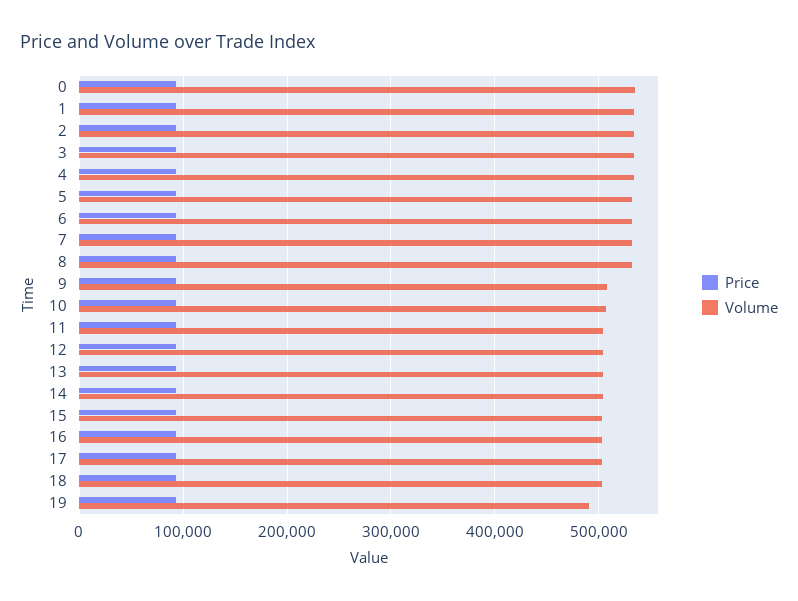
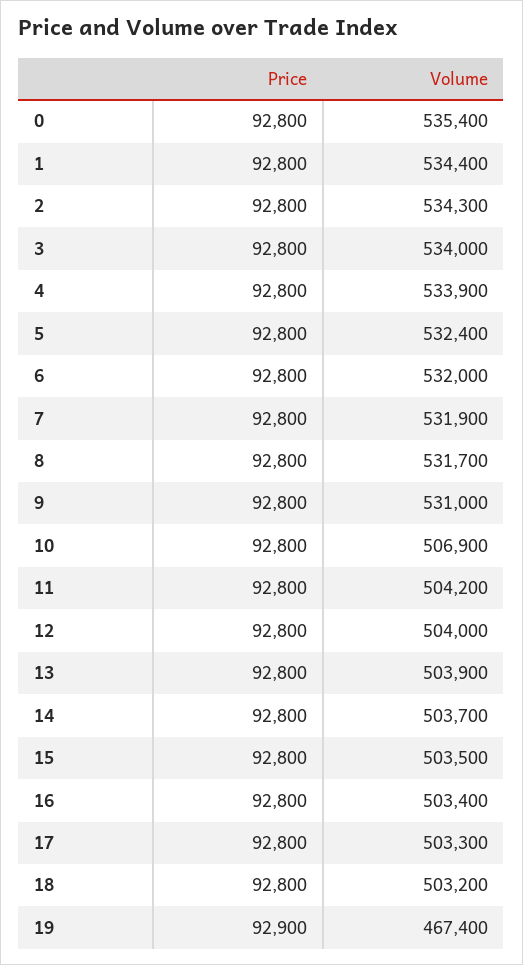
Volume, 9: 510000 -> 531000
Volume, 19: 490000 -> 467400

